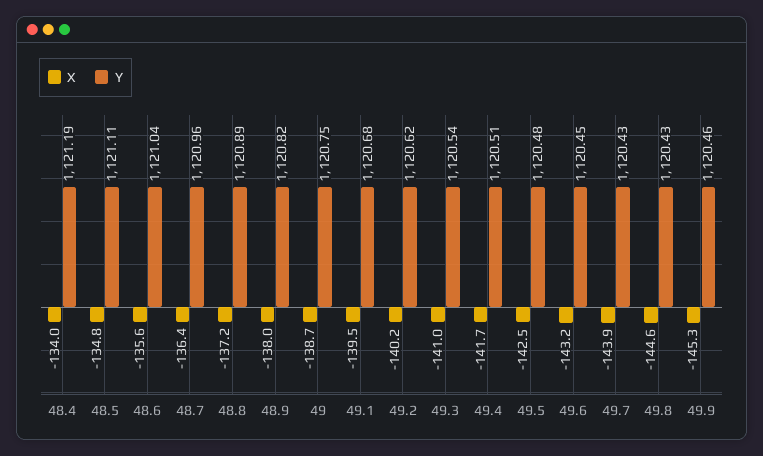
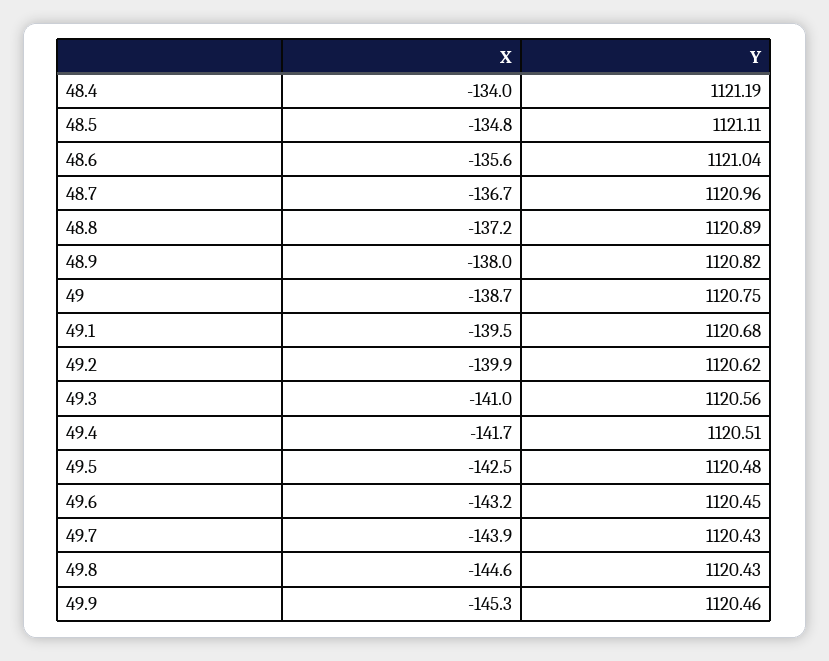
X, 48.7: -136.4 -> -136.7
X, 49.2: -140.2 -> -139.9
Y, 49.3: 1120.54 -> 1120.56

